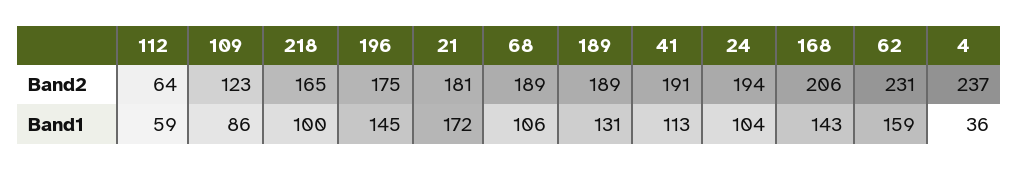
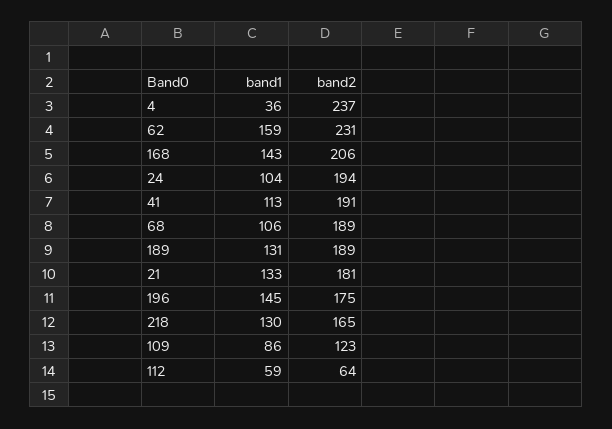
218, Band1: 100 -> 130
21, Band1: 172 -> 133

